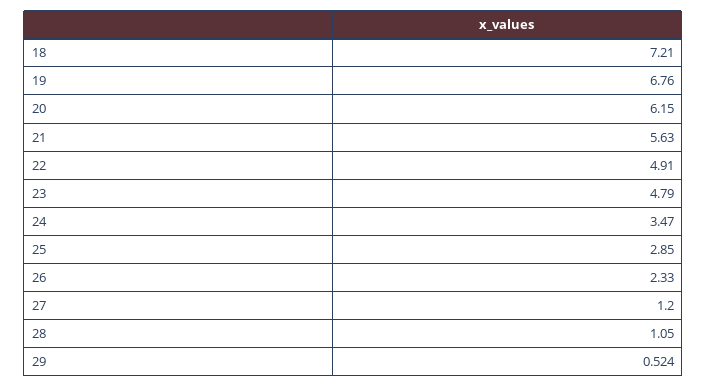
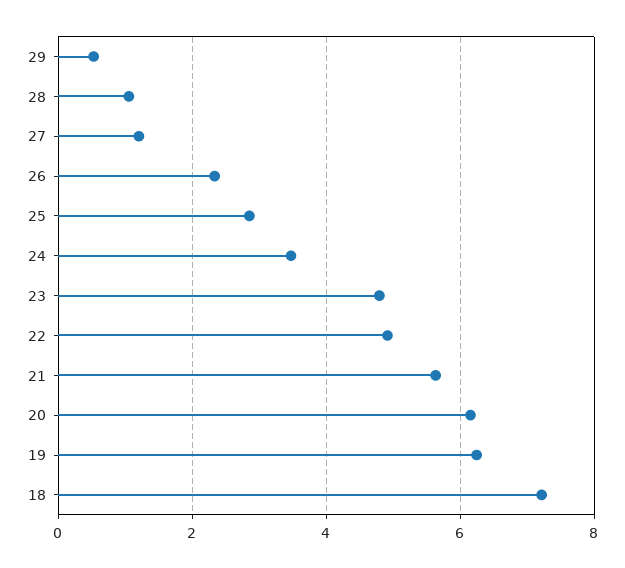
19: 6.76 -> 6.2

